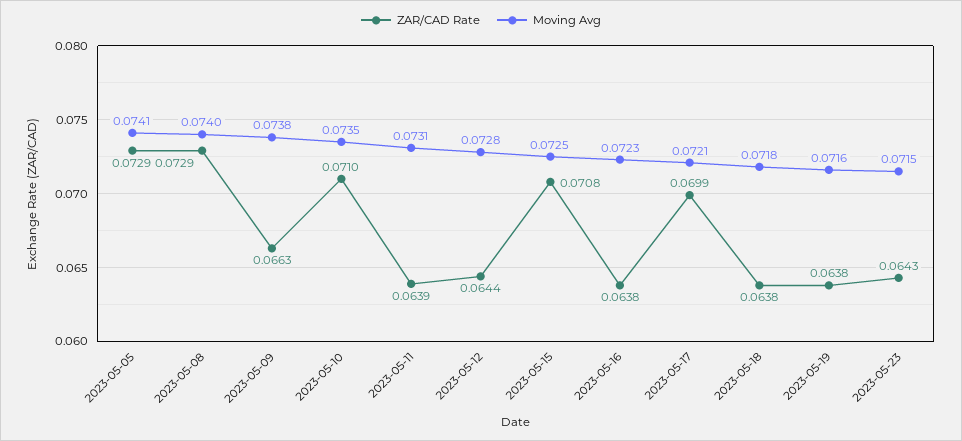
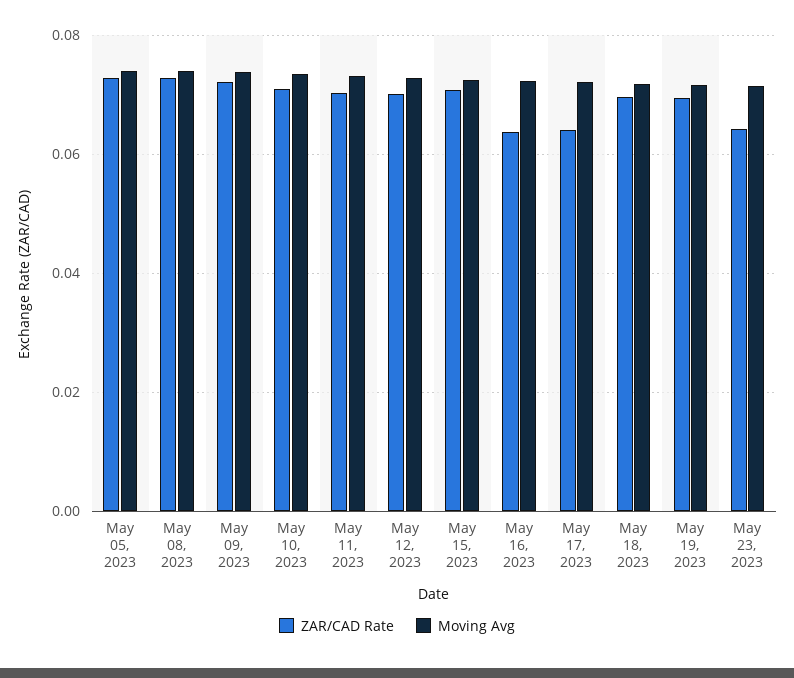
ZAR/CAD Rate, 2023-05-09: 0.0663 -> 0.072
ZAR/CAD Rate, 2023-05-11: 0.0639 -> 0.07
ZAR/CAD Rate, 2023-05-12: 0.0644 -> 0.07
ZAR/CAD Rate, 2023-05-17: 0.0699 -> 0.064
ZAR/CAD Rate, 2023-05-18: 0.0638 -> 0.07
ZAR/CAD Rate, 2023-05-19: 0.0638 -> 0.07

